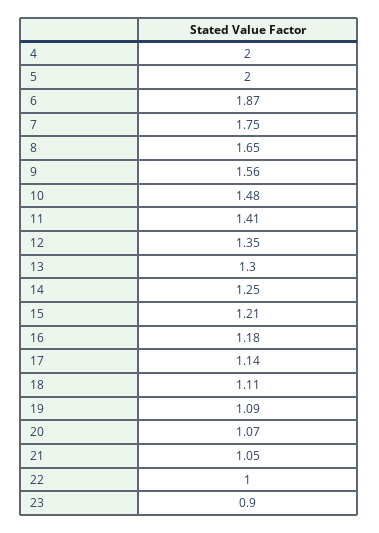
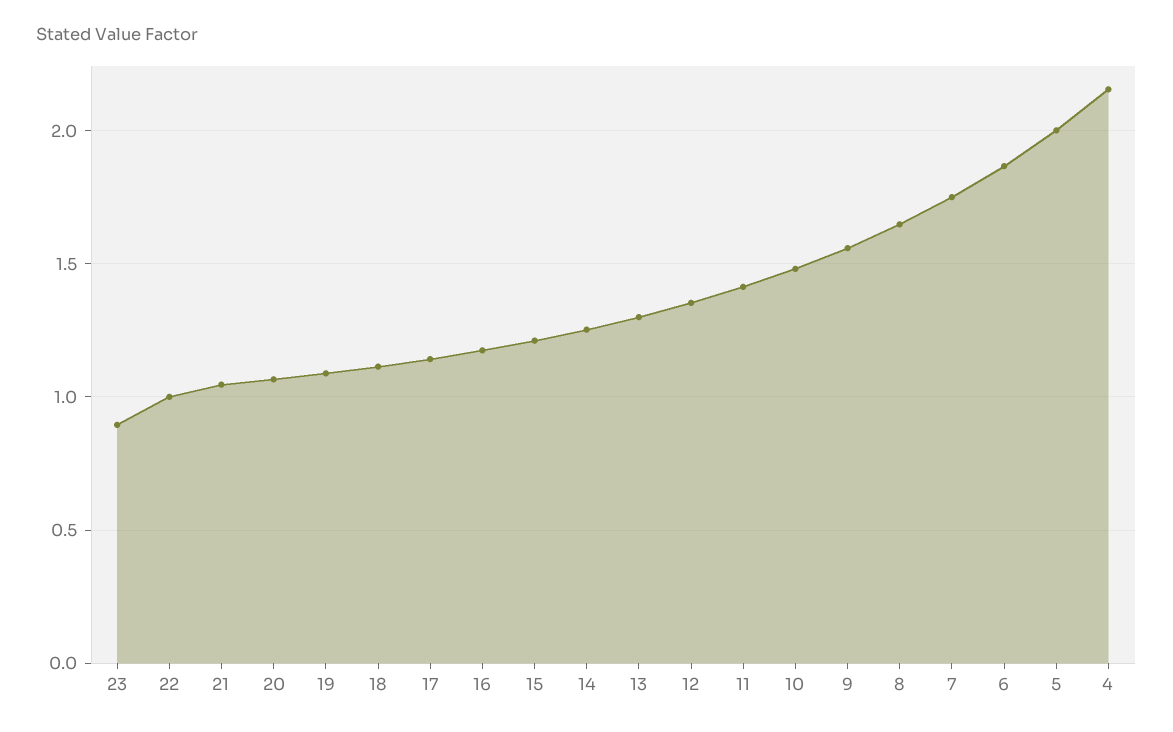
4: 2 -> 2.15

